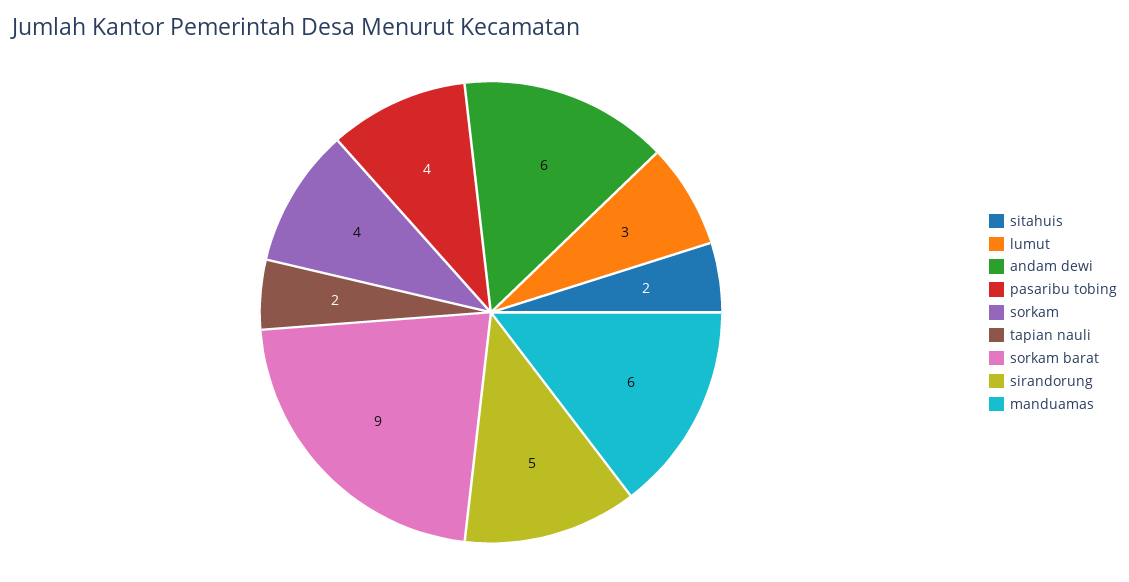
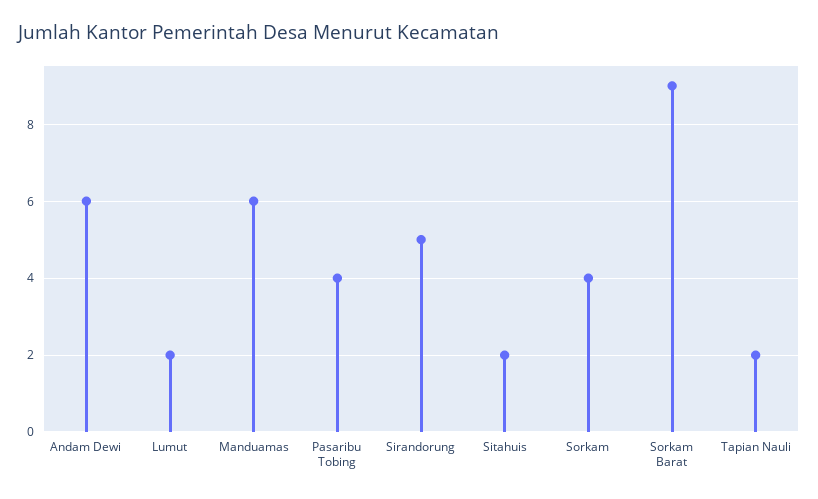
lumut: 3 -> 2

